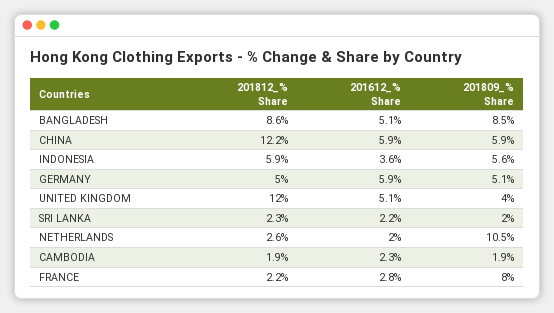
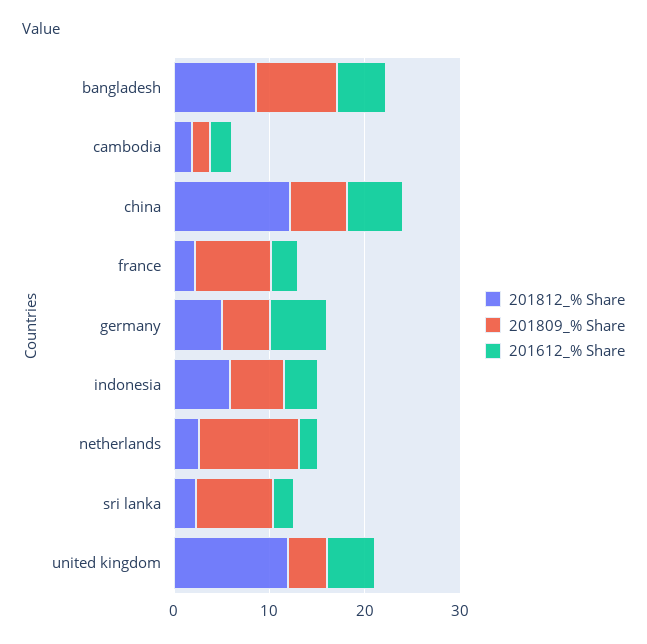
201809_% Share, SRI LANKA: 2 -> 8

